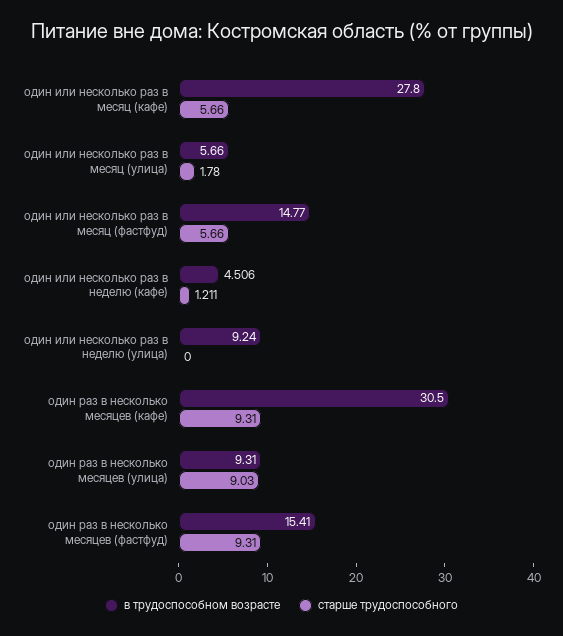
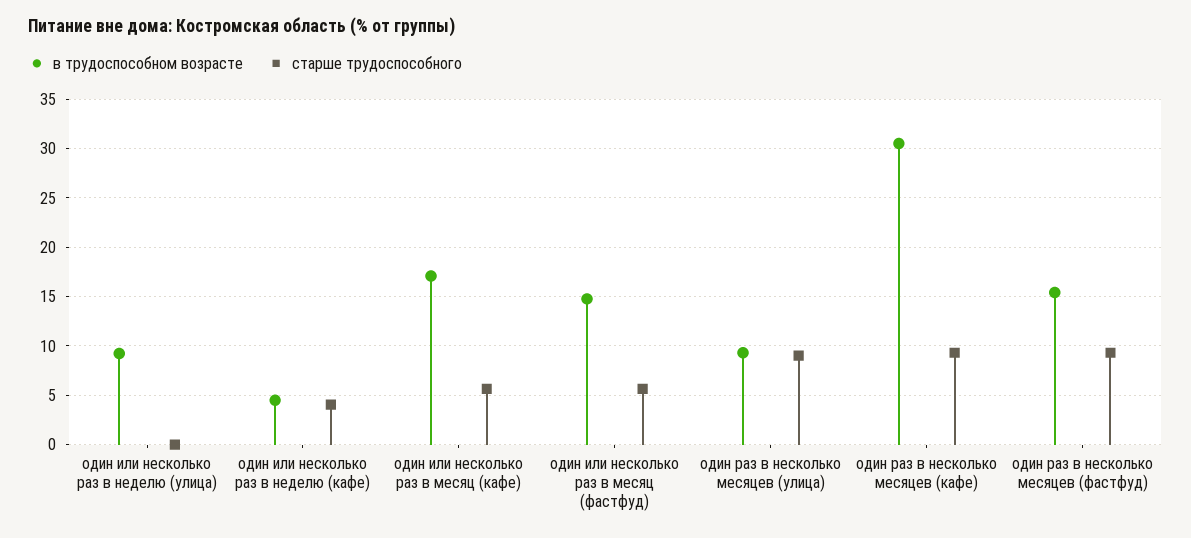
в трудоспособном возрасте, один или несколько раз в месяц (кафе): 27.8 -> 17
в трудоспособном возрасте, один или несколько раз в месяц (улица): 5.66 -> none
старше трудоспособного, один или несколько раз в месяц (улица): 1.78 -> none
старше трудоспособного, один или несколько раз в неделю (кафе): 1.211 -> 4

